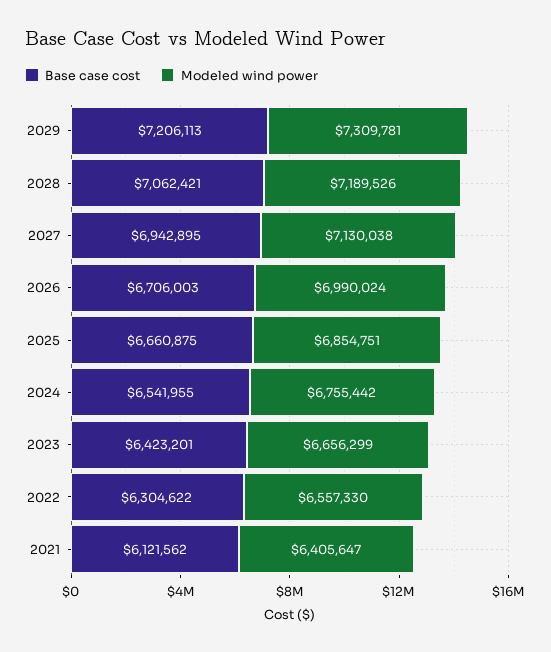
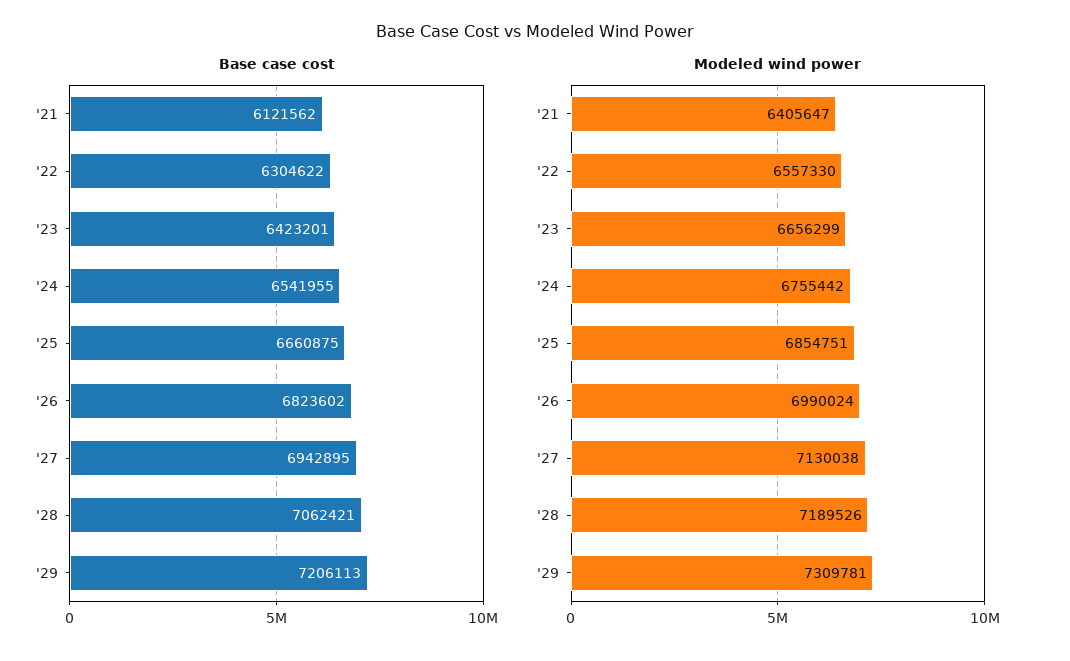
Base case cost, 2026: 6706003 -> 6823602

